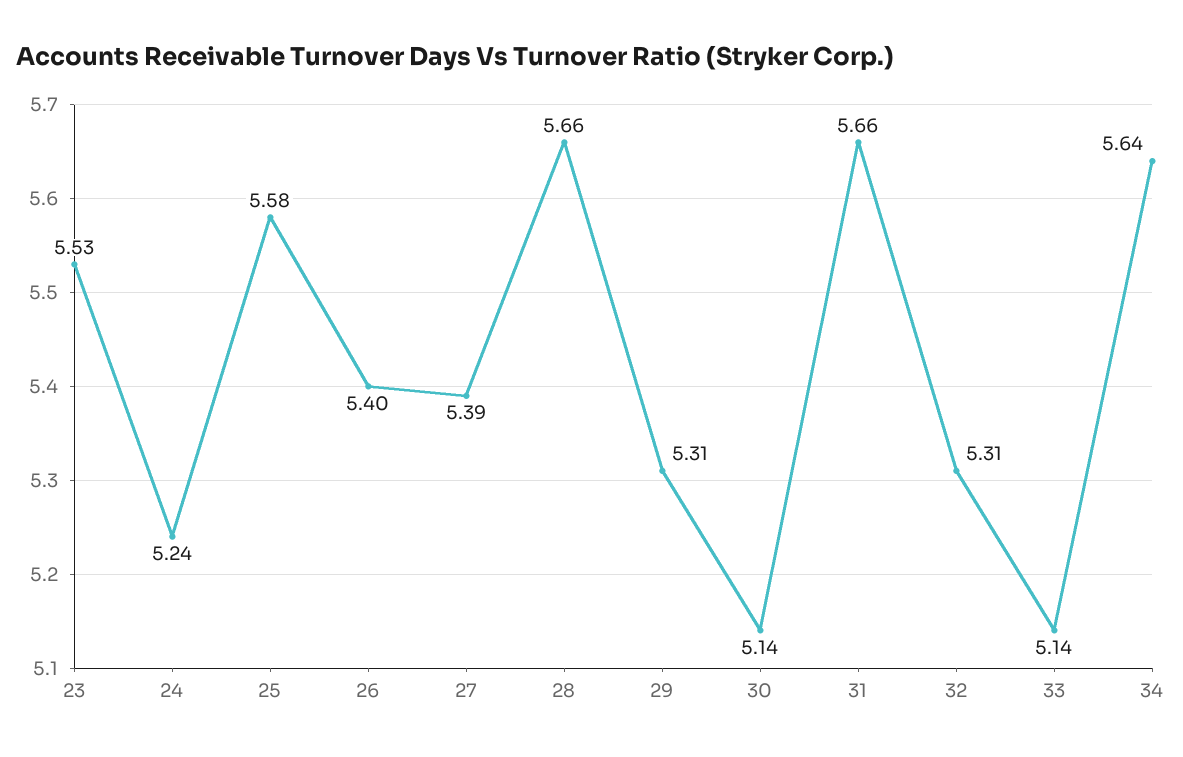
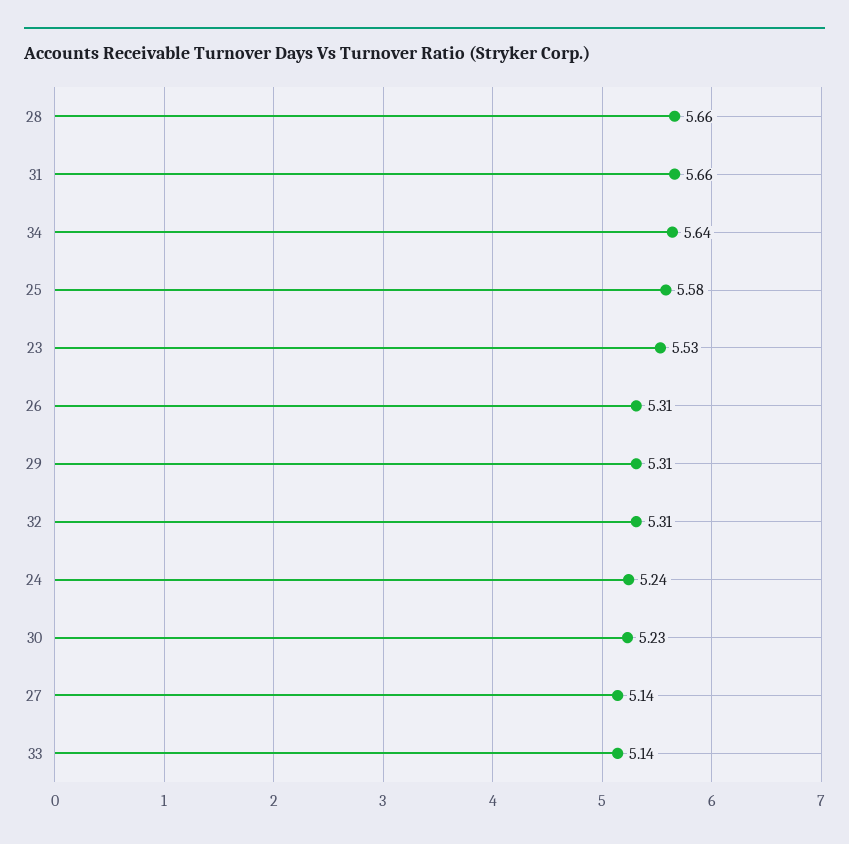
26: 5.4 -> 5.31
27: 5.39 -> 5.14
30: 5.14 -> 5.23

